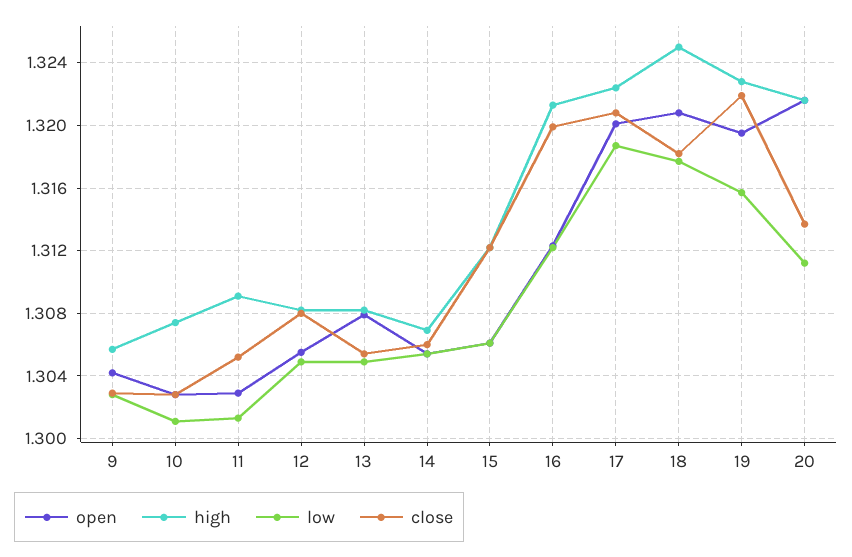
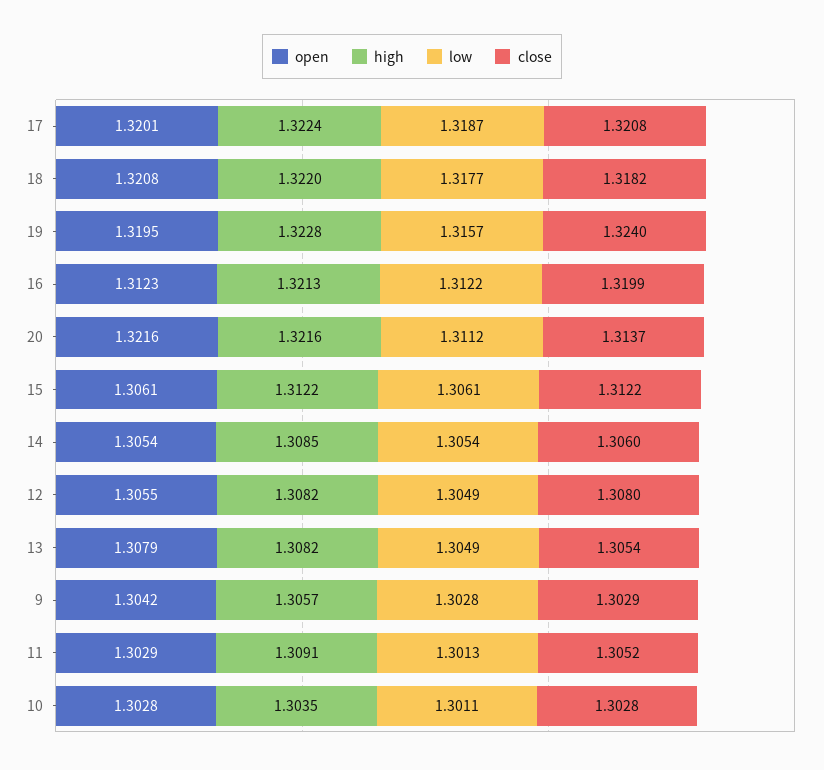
high, 10: 1.3075 -> 1.3035
high, 14: 1.307 -> 1.3085
high, 18: 1.325 -> 1.322
close, 19: 1.322 -> 1.324

